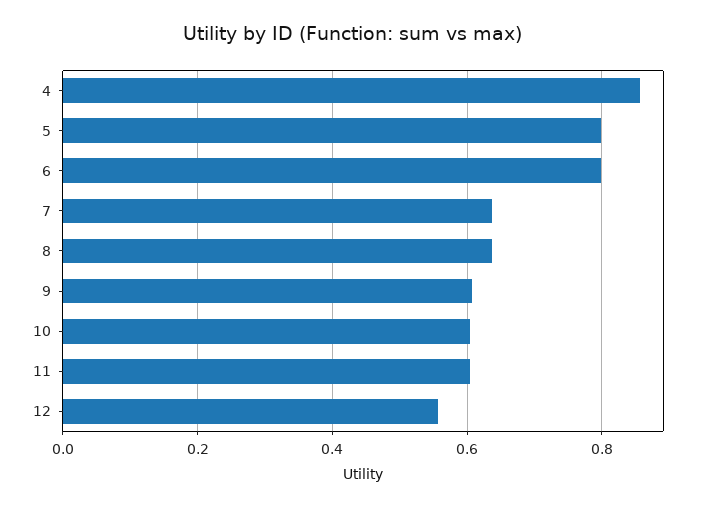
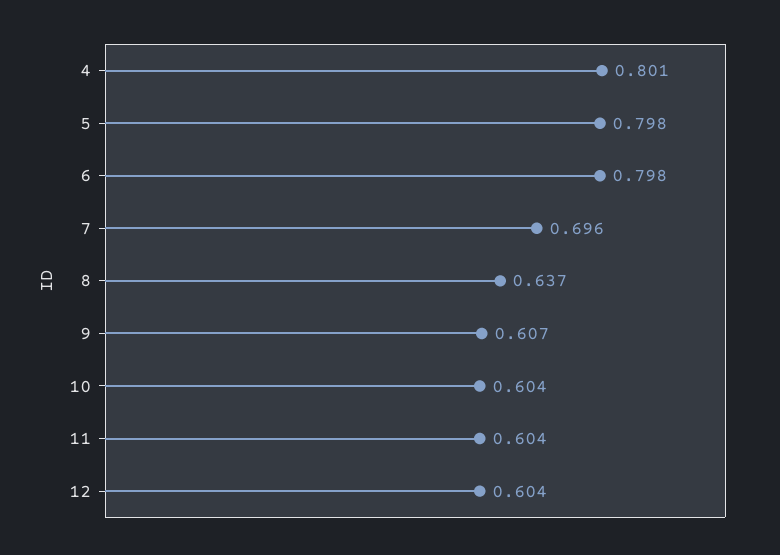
4: 0.86 -> 0.801
7: 0.64 -> 0.696
12: 0.56 -> 0.604

